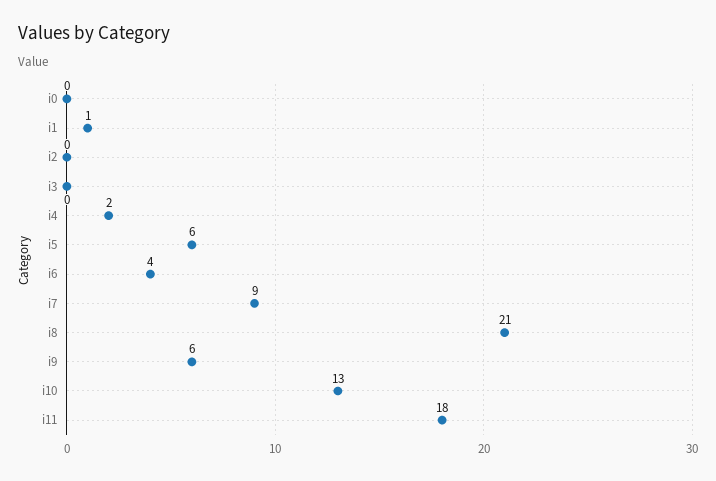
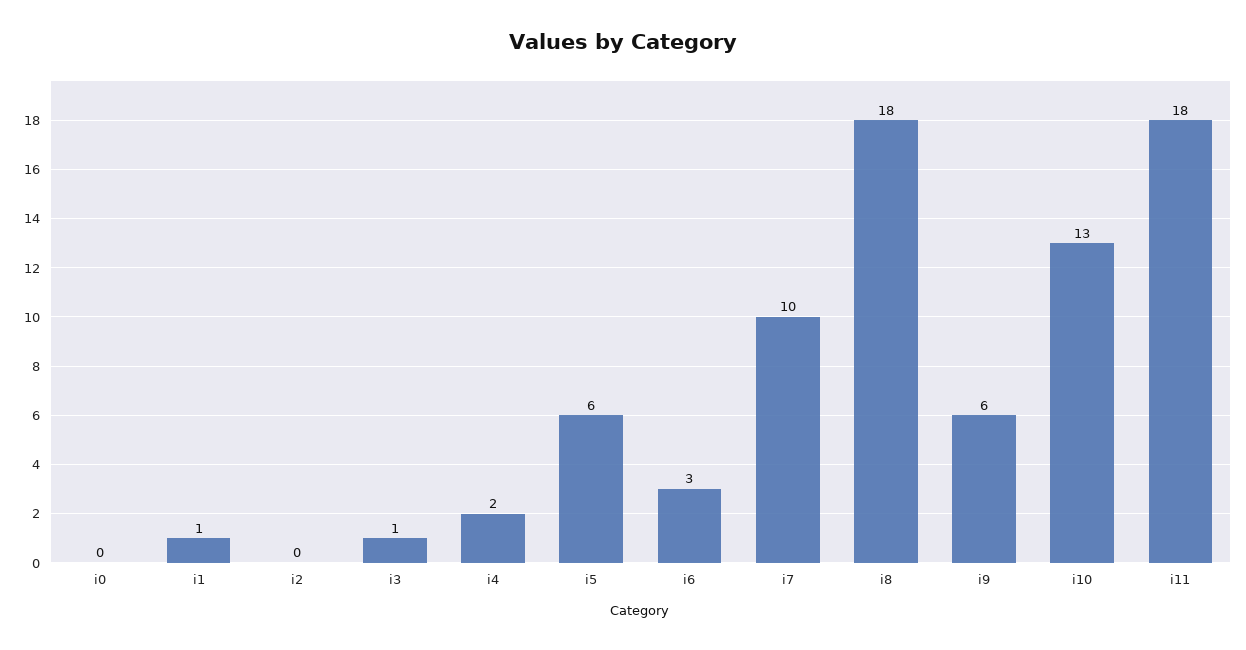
i3: 0 -> 1
i6: 4 -> 3
i7: 9 -> 10
i8: 21 -> 18

